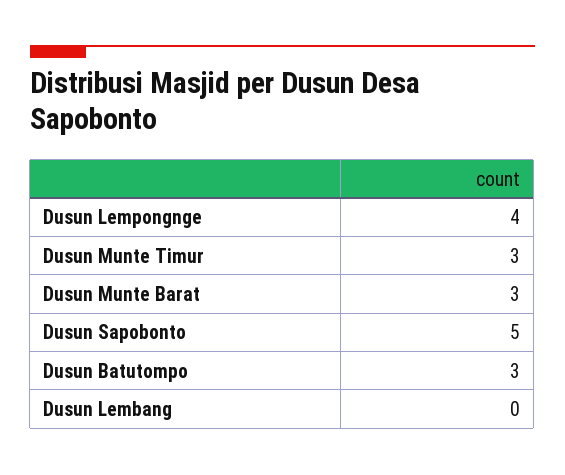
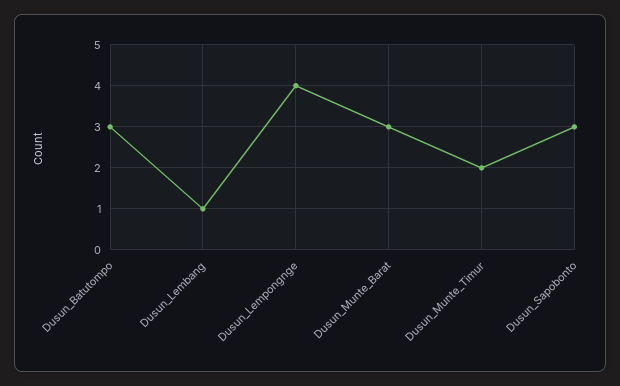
Dusun Munte Timur: 3 -> 2
Dusun Sapobonto: 5 -> 3
Dusun Lembang: 0 -> 1

